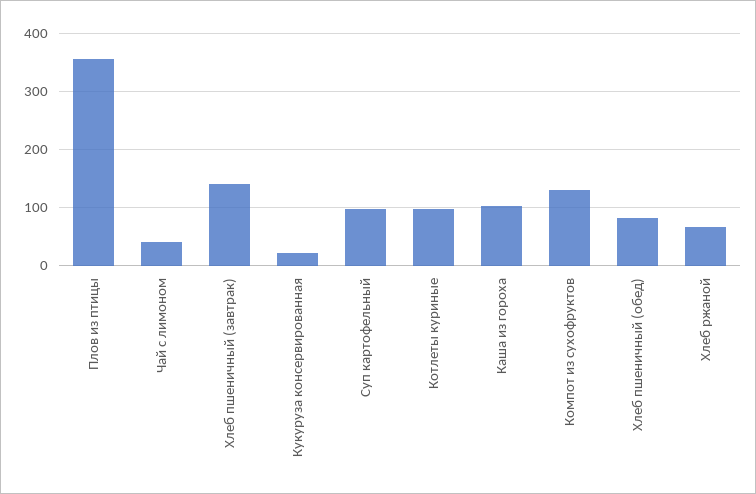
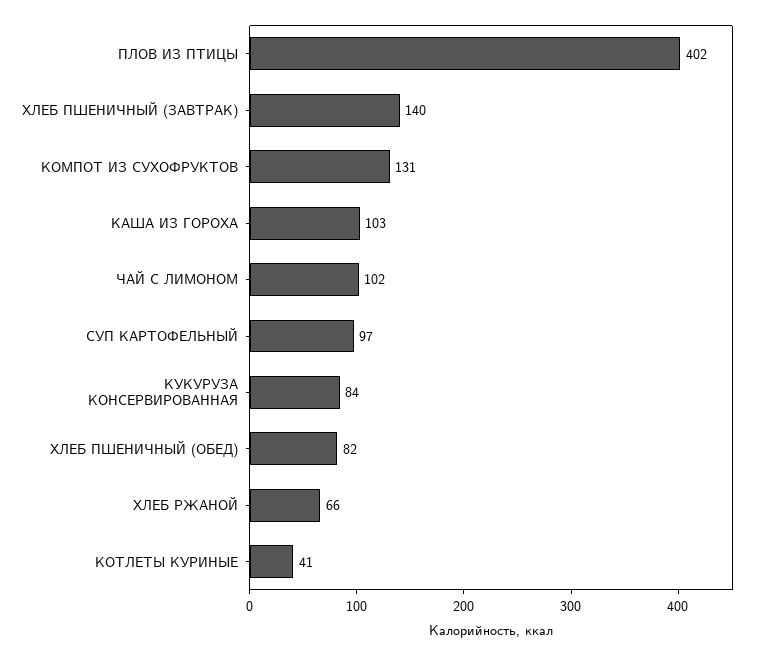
Плов из птицы: 360 -> 402
Чай с лимоном: 40 -> 102
Кукуруза консервированная: 20 -> 84
Котлеты куриные: 100 -> 41

